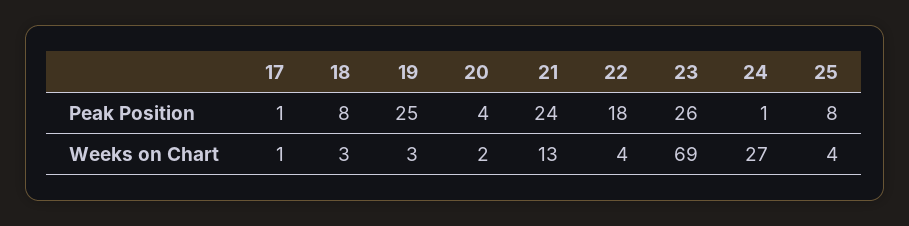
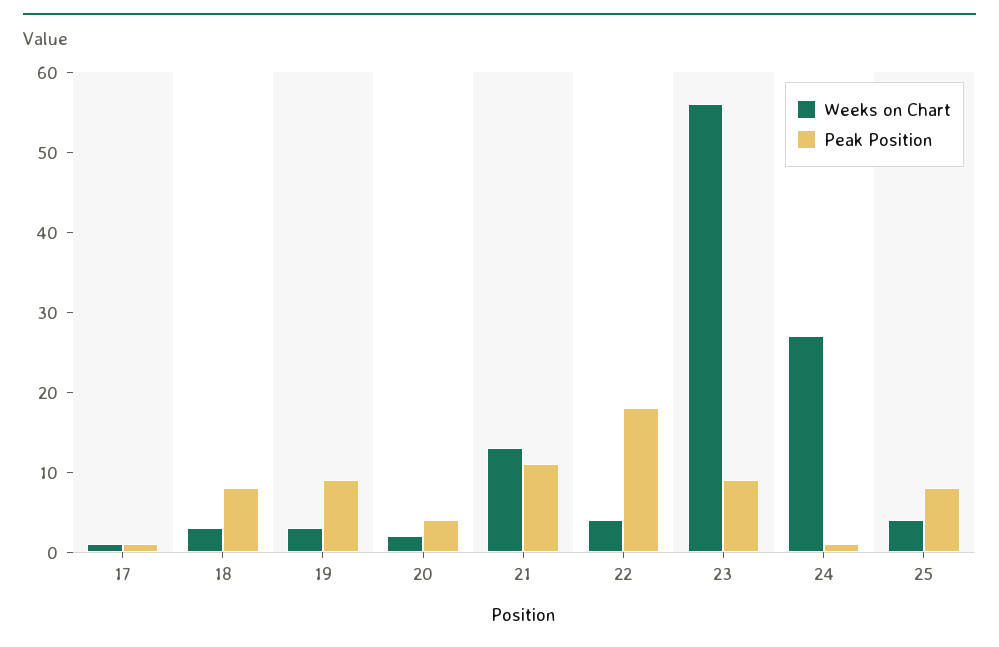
Peak Position, 19: 25 -> 10
Peak Position, 21: 24 -> 10
Peak Position, 23: 26 -> 10
Weeks on Chart, 23: 69 -> 55

